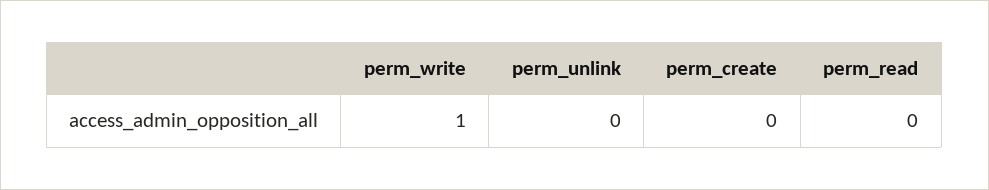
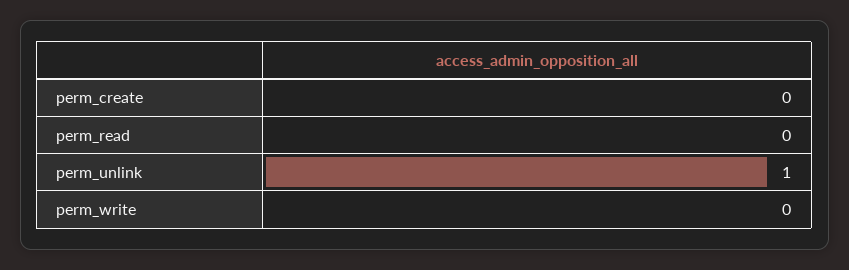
perm_write: 1 -> 0
perm_unlink: 0 -> 1

